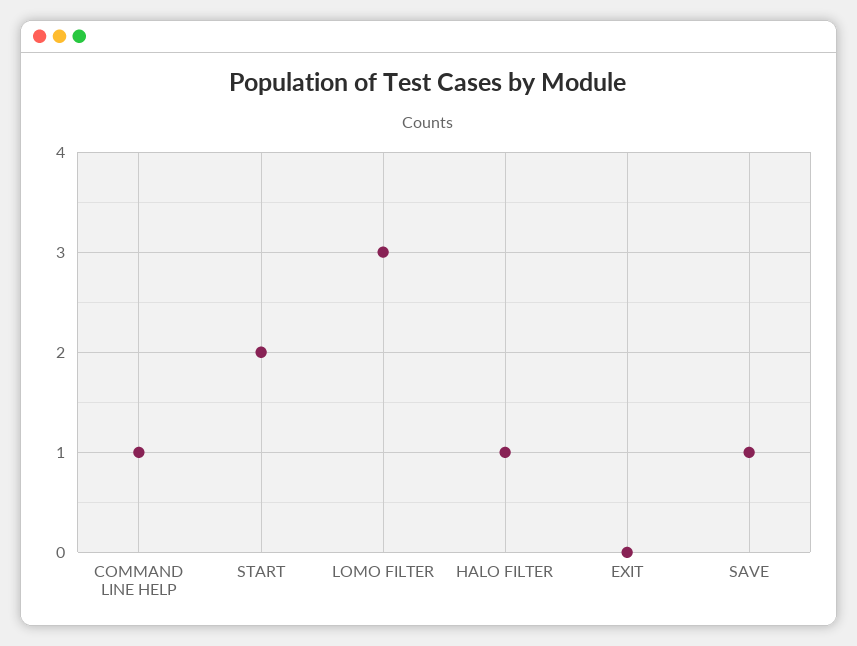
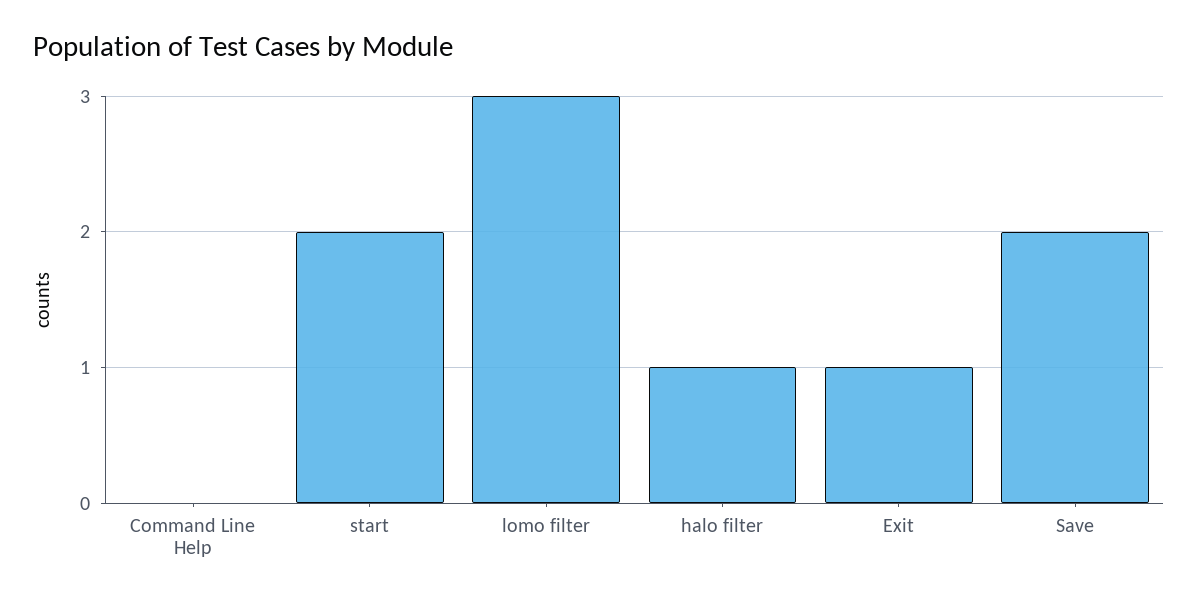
COMMAND LINE HELP: 1 -> 0
EXIT: 0 -> 1
SAVE: 1 -> 2

